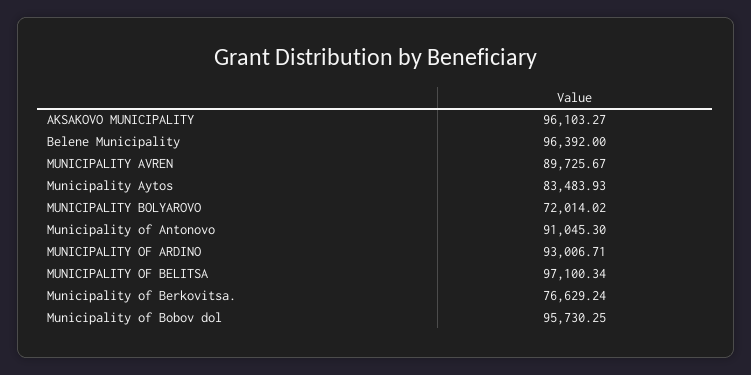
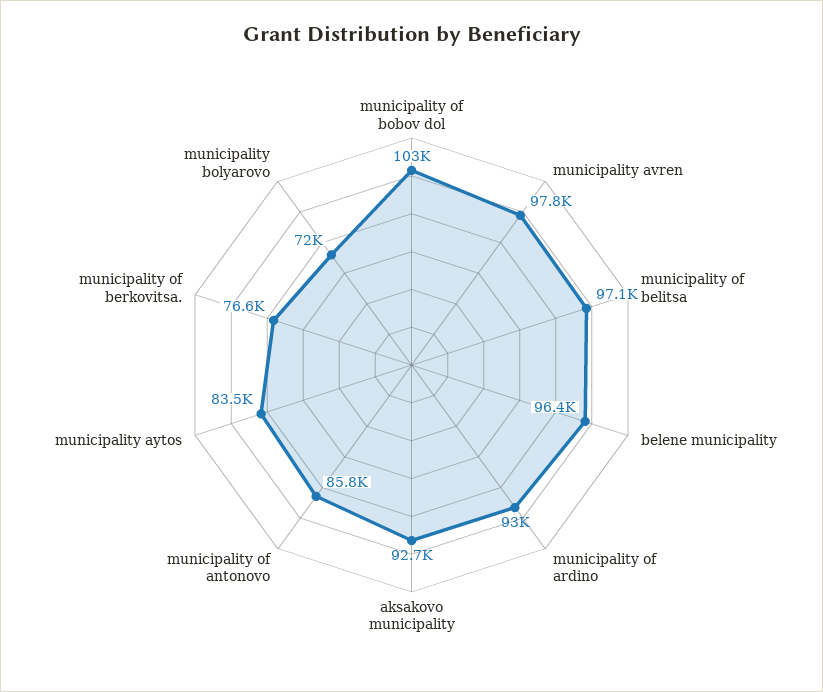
AKSAKOVO MUNICIPALITY: 96103.27 -> 92700
MUNICIPALITY AVREN: 89725.67 -> 97800
Municipality of Antonovo: 91045.3 -> 85800
Municipality of Bobov dol: 95730.25 -> 103000

